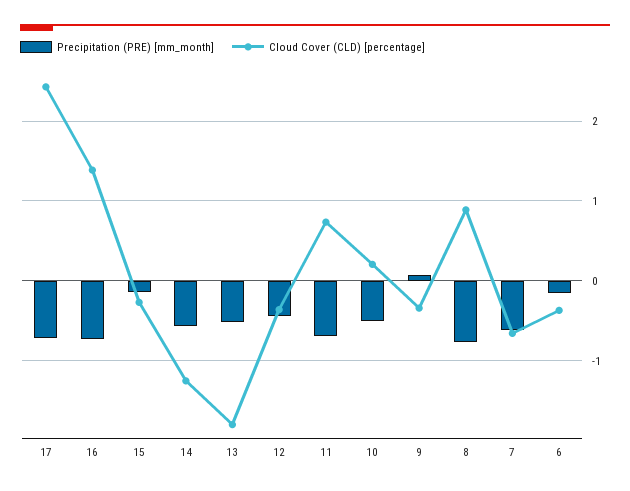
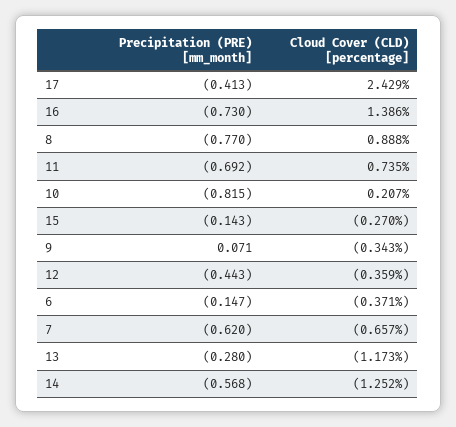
Precipitation (PRE) [mm_month], 17: -0.7 -> -0.413
Precipitation (PRE) [mm_month], 13: -0.5 -> -0.28
Cloud Cover (CLD) [percentage], 13: -1.8 -> -1.173
Precipitation (PRE) [mm_month], 10: -0.5 -> -0.815

